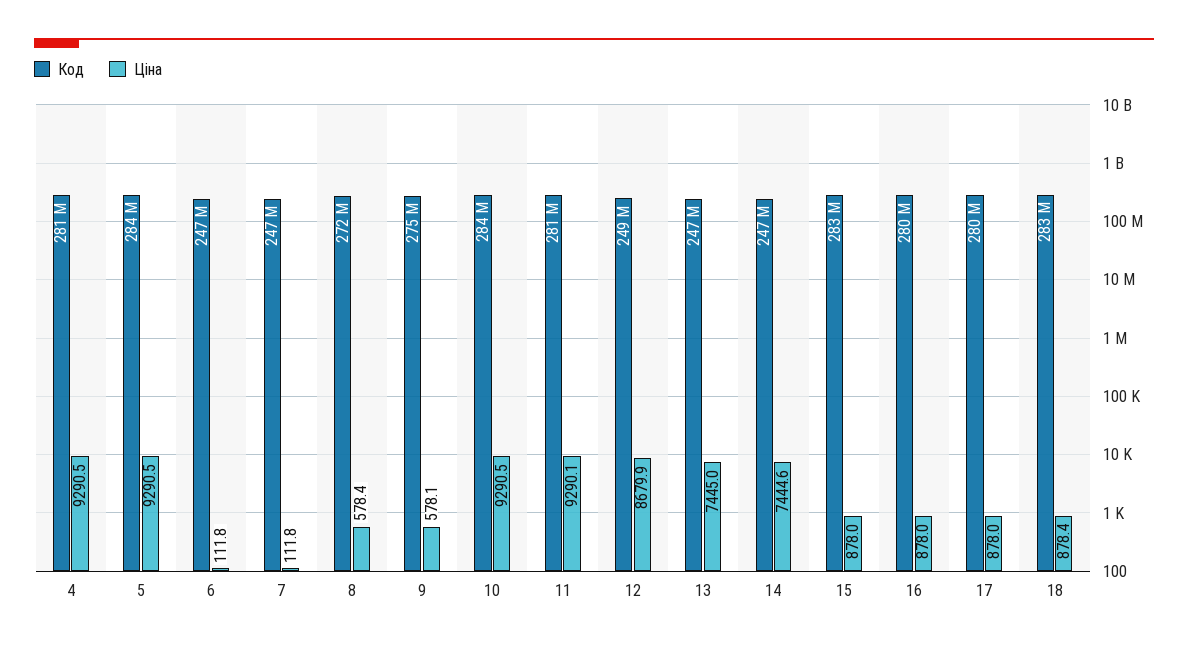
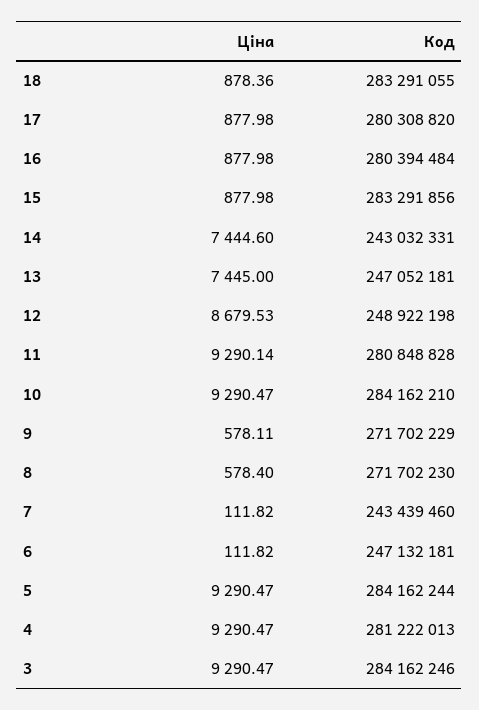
Код, 7: 247000000 -> 243439460
Код, 9: 275000000 -> 271702229
Ціна, 12: 8679.9 -> 8679.53
Код, 14: 247000000 -> 243032331
Ціна, 3: none -> 9290.47
Код, 3: none -> 284162246

